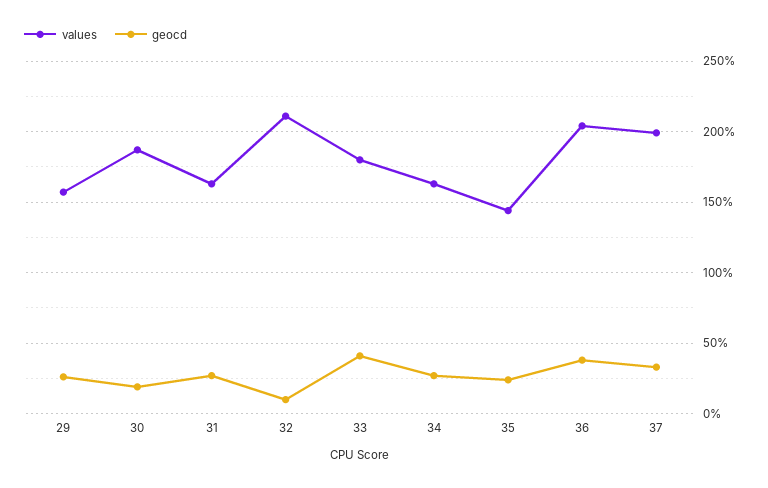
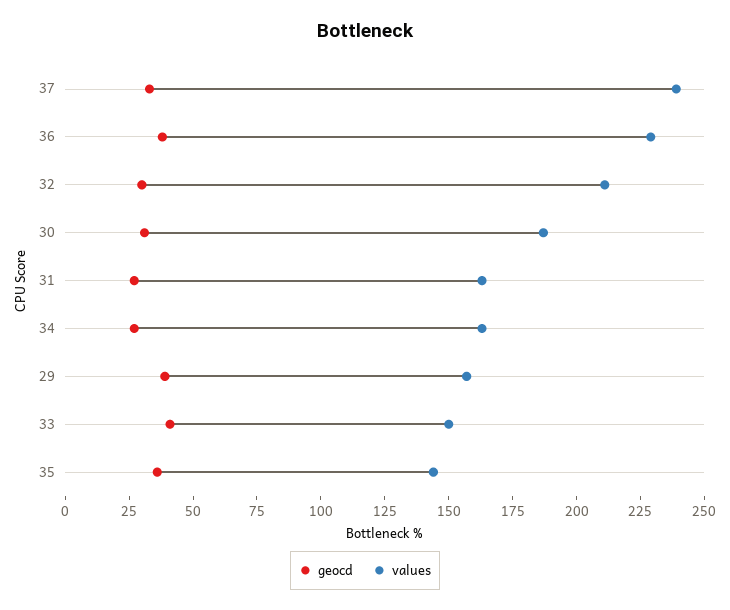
geocd, 29: 25 -> 40
geocd, 30: 20 -> 30
geocd, 32: 10 -> 30
values, 33: 180 -> 150
geocd, 35: 25 -> 35
values, 36: 205 -> 230
values, 37: 200 -> 240

